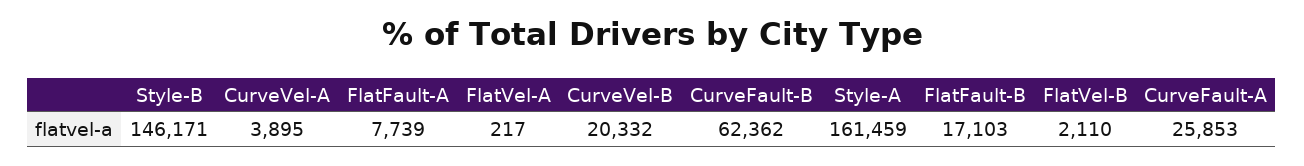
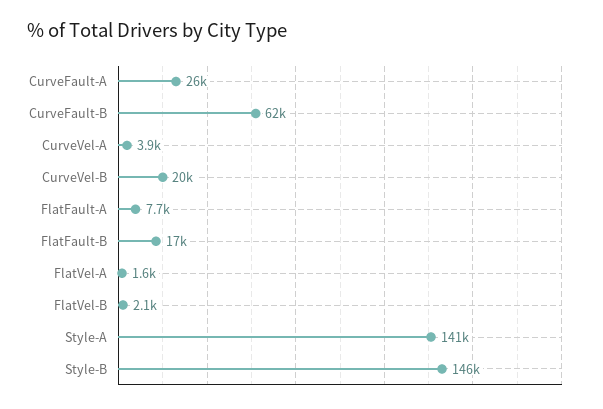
FlatVel-A: 217 -> 1600
Style-A: 161459 -> 141000

